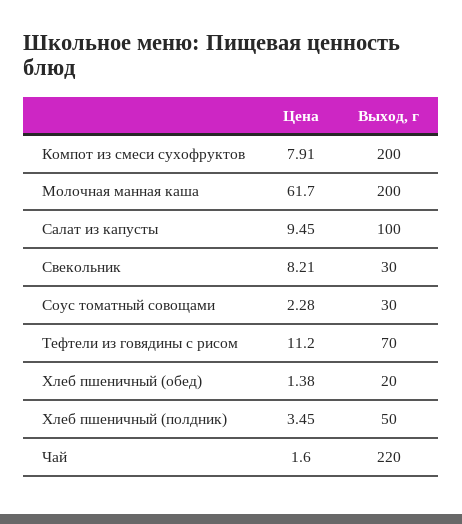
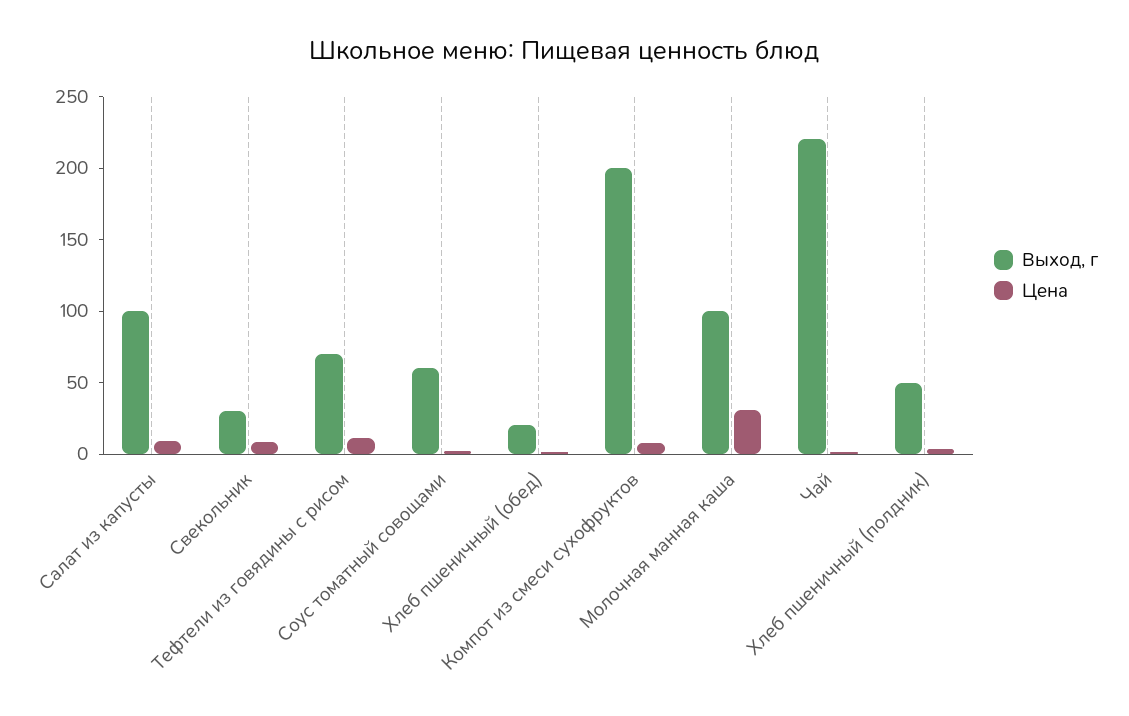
Цена, Молочная манная каша: 61.7 -> 30
Выход, г, Молочная манная каша: 200 -> 100
Выход, г, Соус томатный совощами: 30 -> 60

